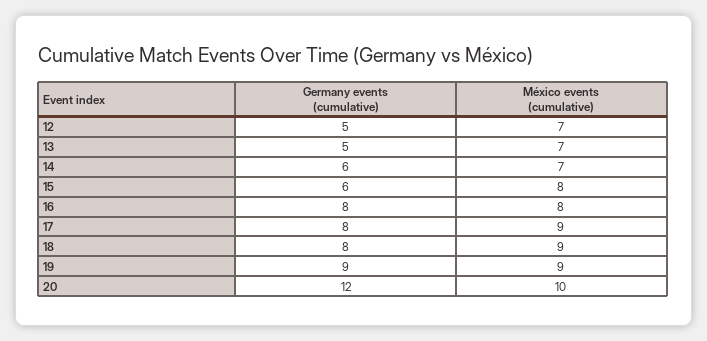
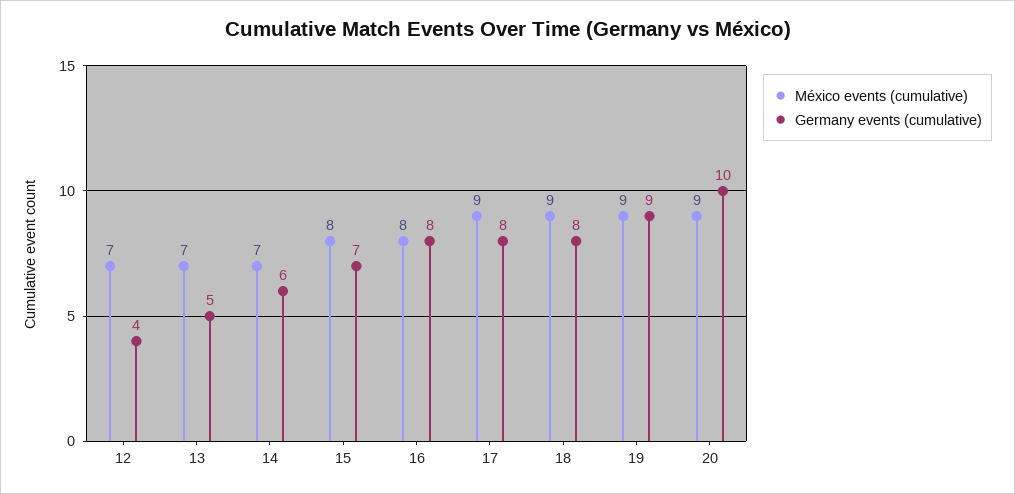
Germany events (cumulative), 12: 5 -> 4
Germany events (cumulative), 15: 6 -> 7
Germany events (cumulative), 20: 12 -> 10
México events (cumulative), 20: 10 -> 9

